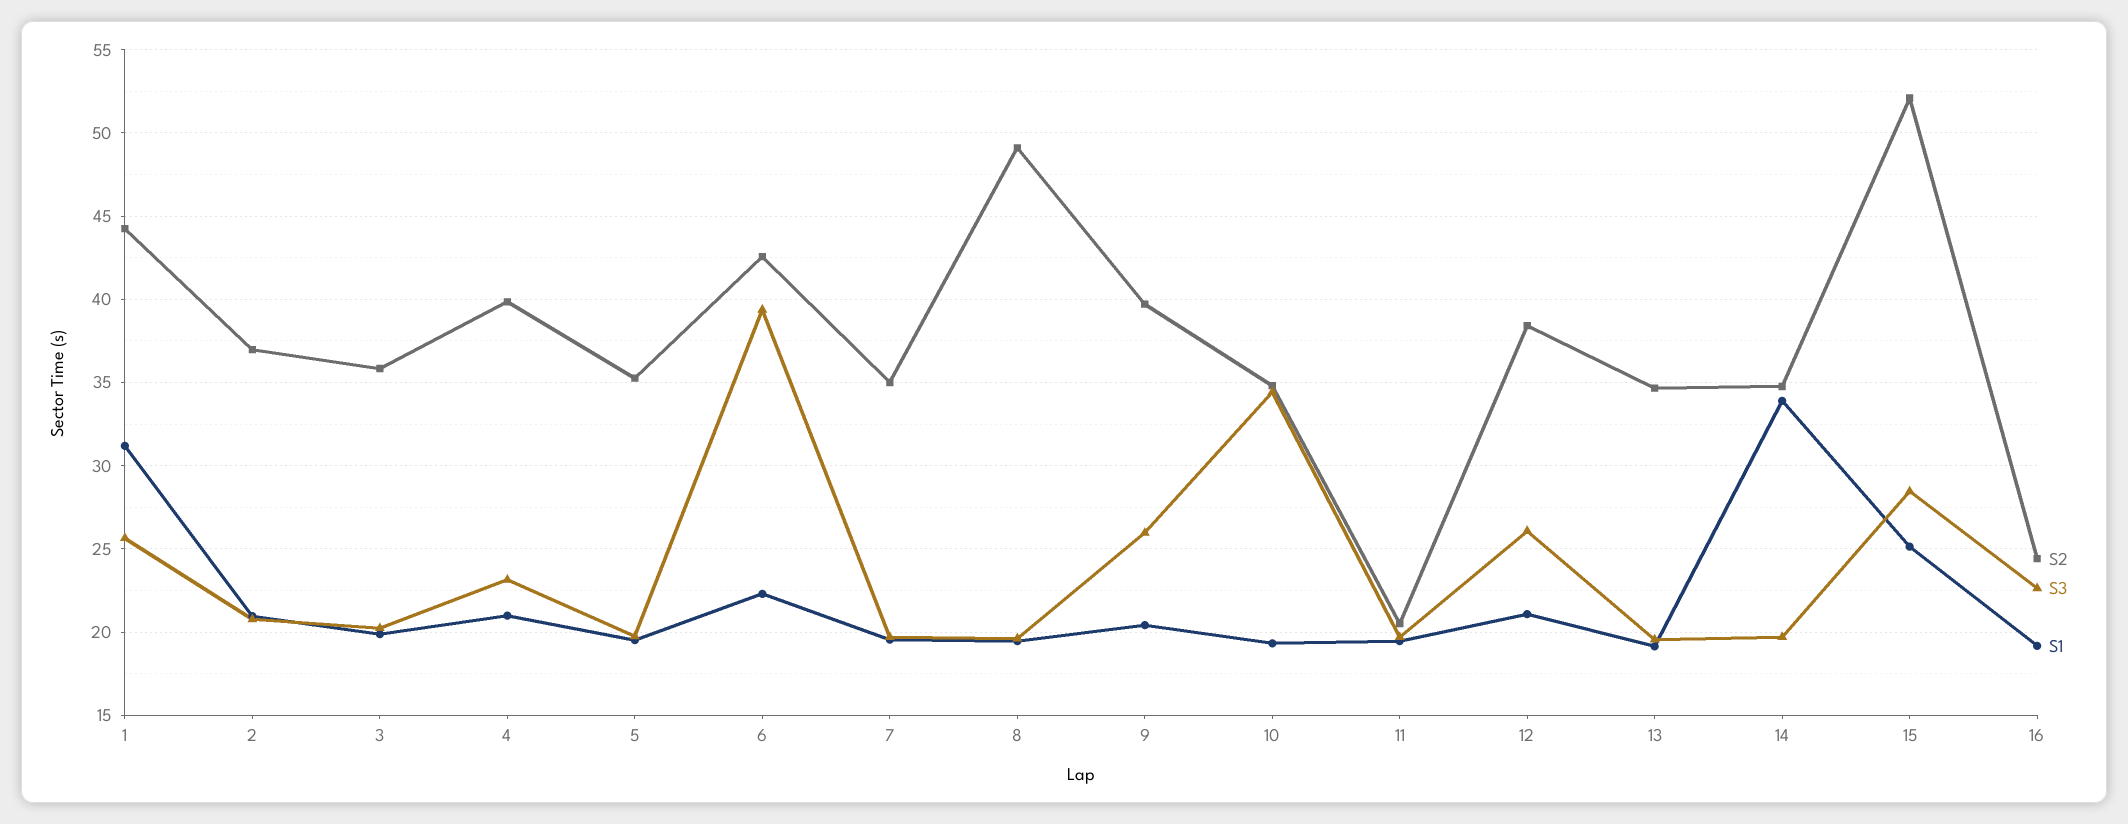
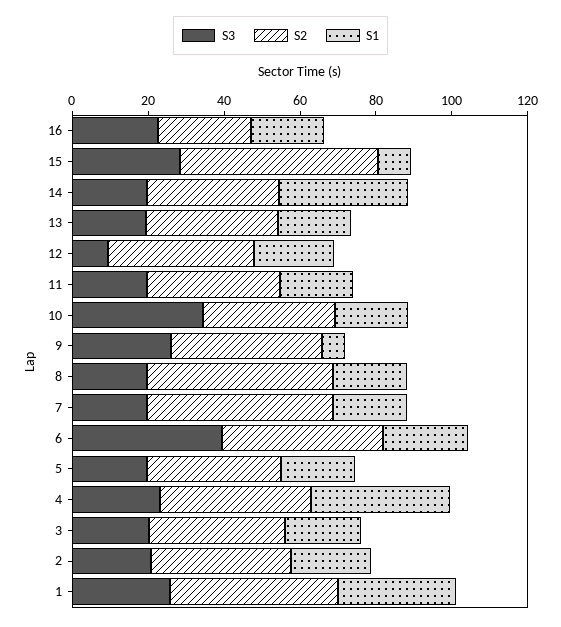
S1, 4: 21 -> 35
S2, 7: 35 -> 50
S1, 9: 20.5 -> 5
S2, 11: 20.5 -> 35
S3, 12: 26 -> 10
S1, 15: 25 -> 10

